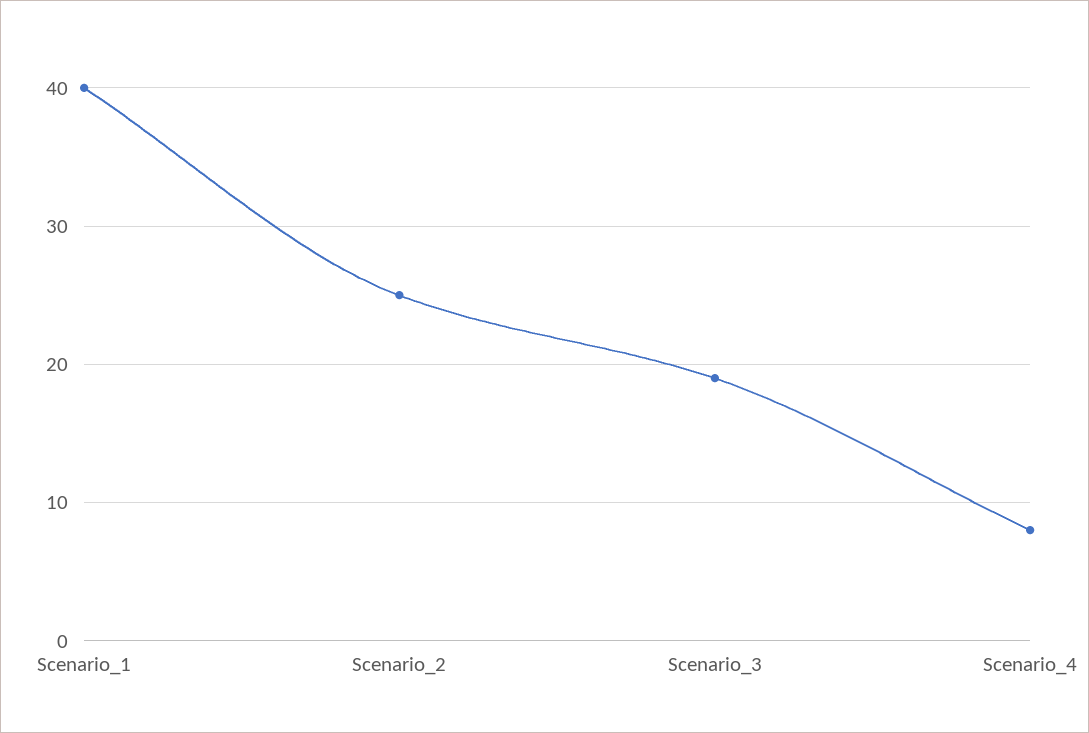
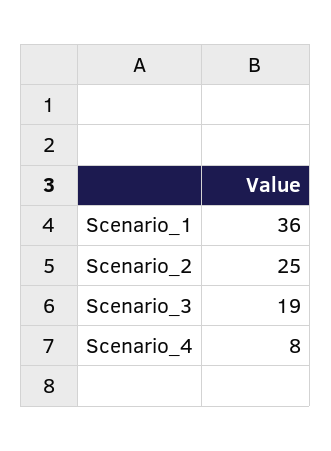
Scenario_1: 40 -> 36

